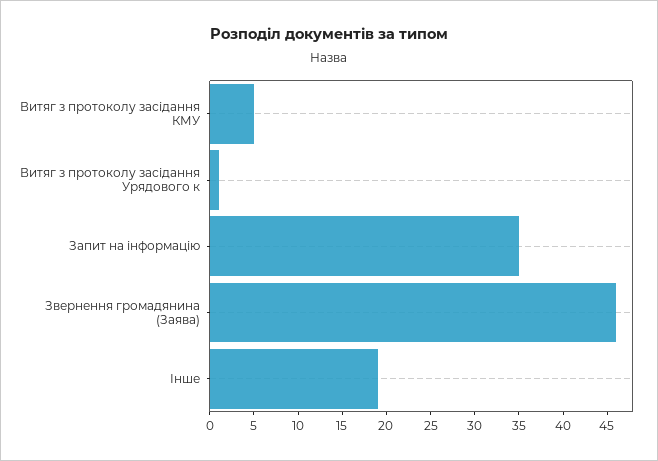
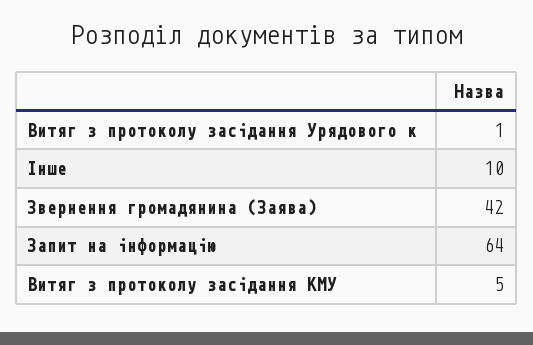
Запит на інформацію: 35 -> 64
Звернення громадянина (Заява): 46 -> 42
Інше: 19 -> 10

